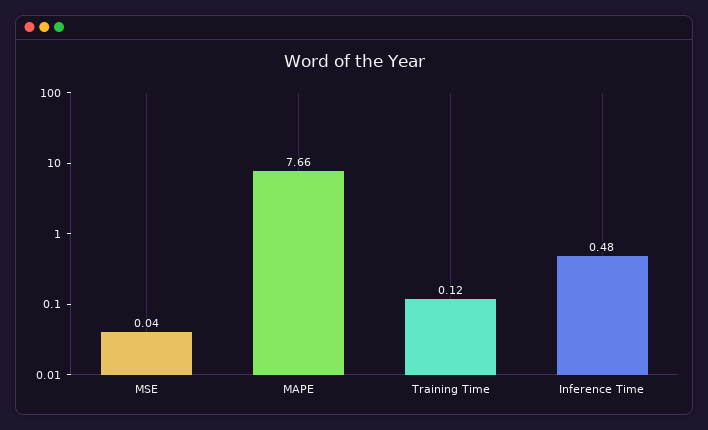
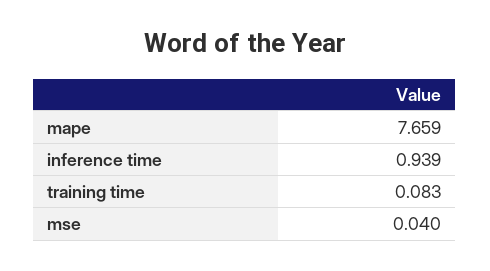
Training Time: 0.12 -> 0.083
Inference Time: 0.48 -> 0.939

